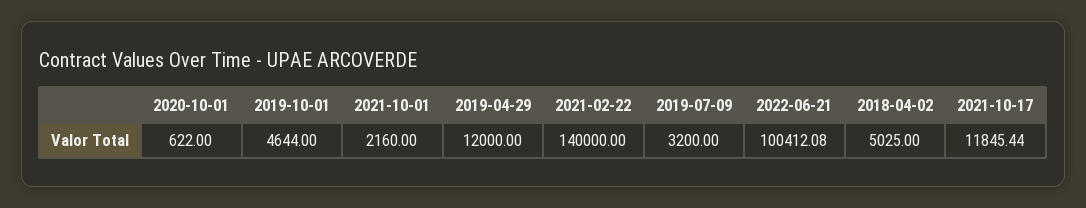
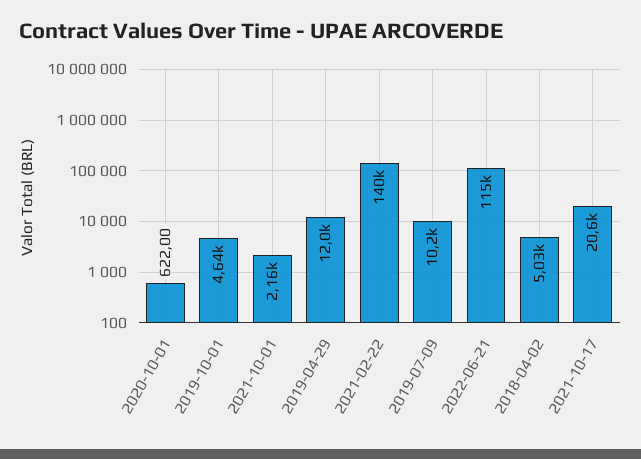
2019-07-09: 3200 -> 10200
2022-06-21: 100412.08 -> 115000
2021-10-17: 11845.44 -> 20600

